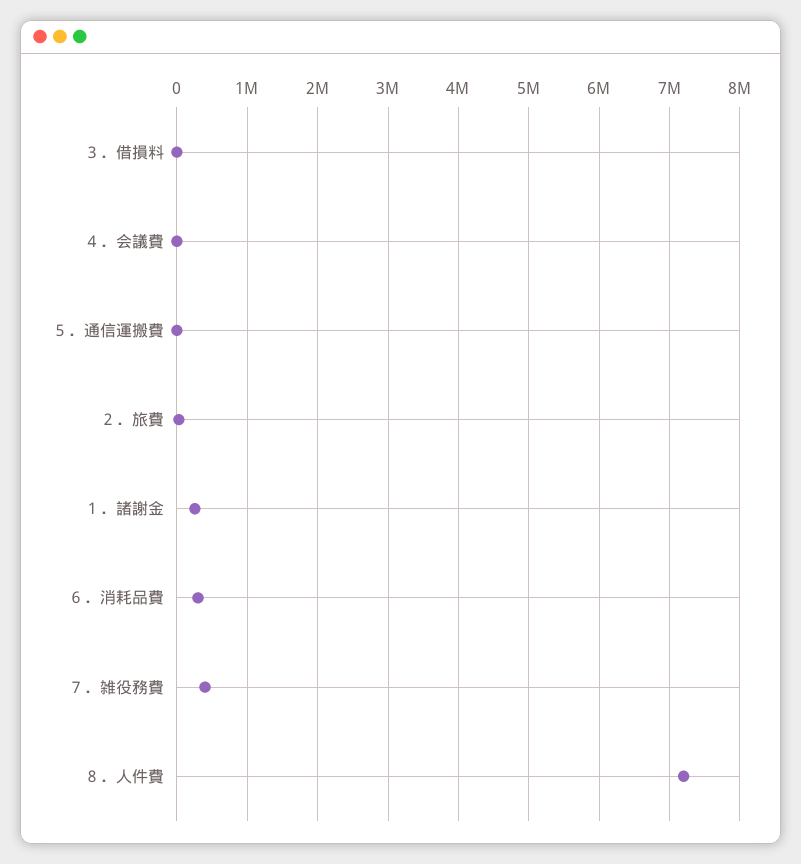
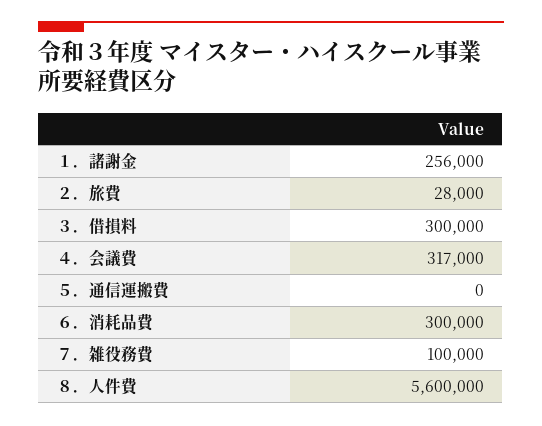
３．借損料: 0 -> 300000
４．会議費: 0 -> 317000
７．雑役務費: 400000 -> 100000
８．人件費: 7200000 -> 5600000

